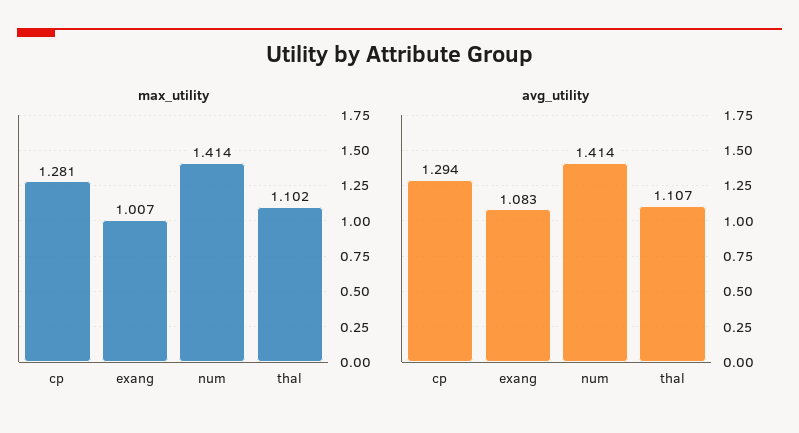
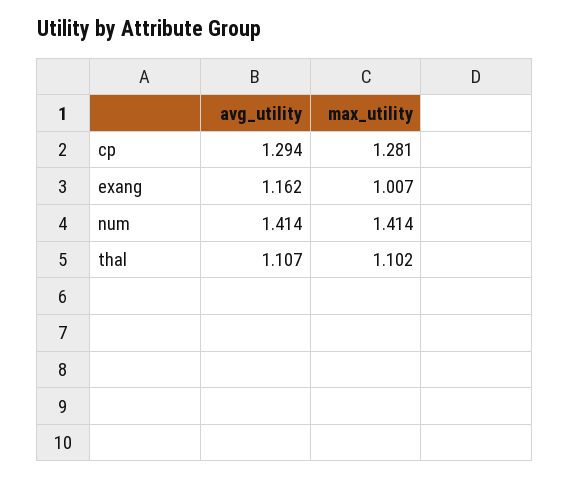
avg_utility, exang: 1.083 -> 1.162

